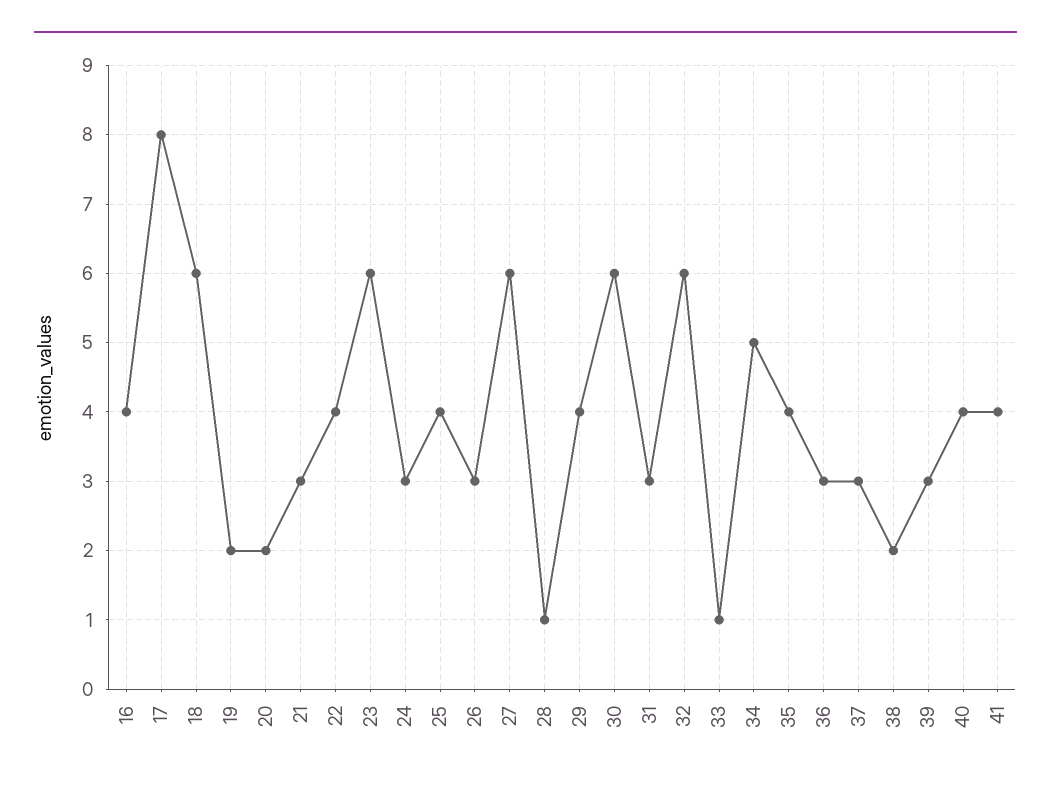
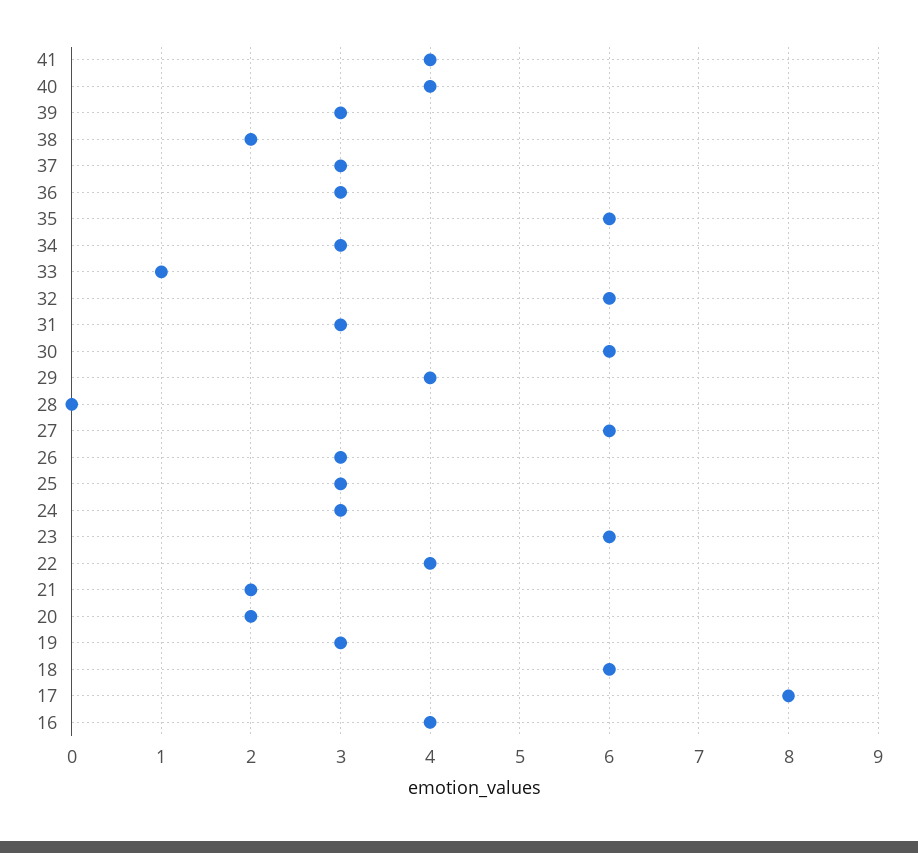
19: 2 -> 3
21: 3 -> 2
25: 4 -> 3
28: 1 -> 0
34: 5 -> 3
35: 4 -> 6

